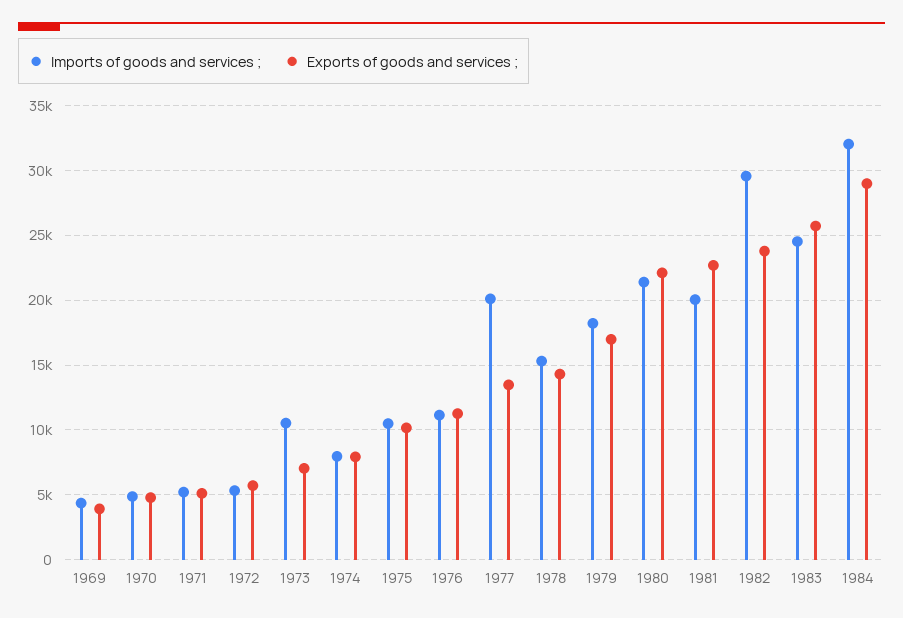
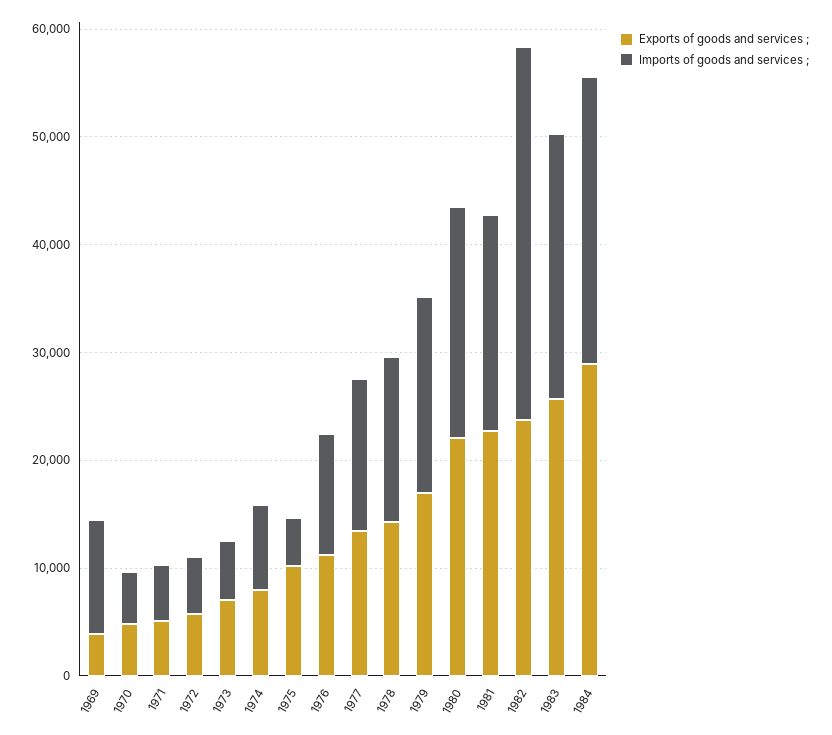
Imports of goods and services ;, 1969: 4500 -> 10000
Imports of goods and services ;, 1973: 10500 -> 6000
Imports of goods and services ;, 1975: 10500 -> 4000
Imports of goods and services ;, 1977: 20000 -> 14000
Imports of goods and services ;, 1982: 29500 -> 34000
Imports of goods and services ;, 1984: 32000 -> 26000

